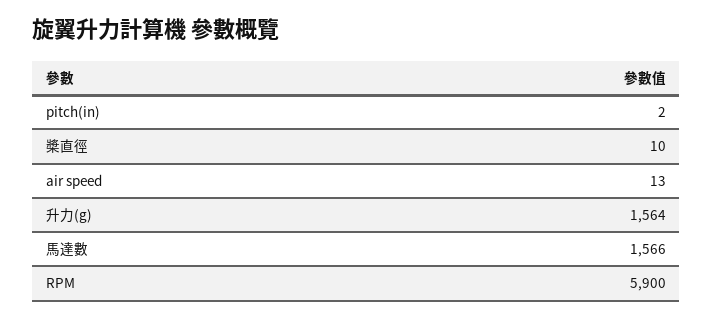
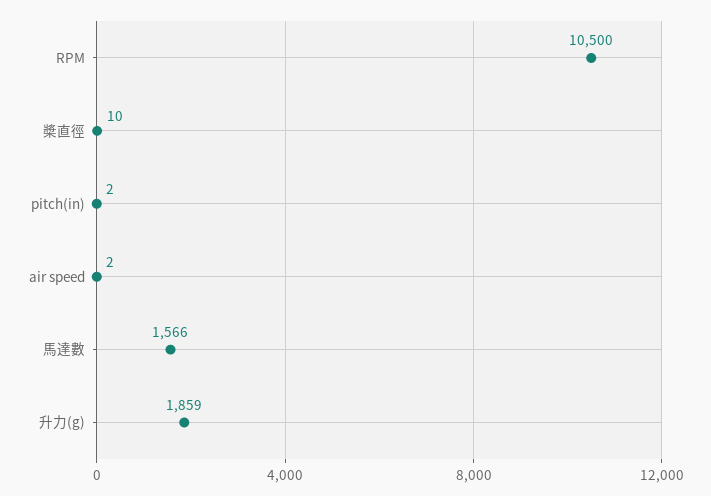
air speed: 13 -> 2
升力(g): 1564 -> 1859
RPM: 5900 -> 10500

